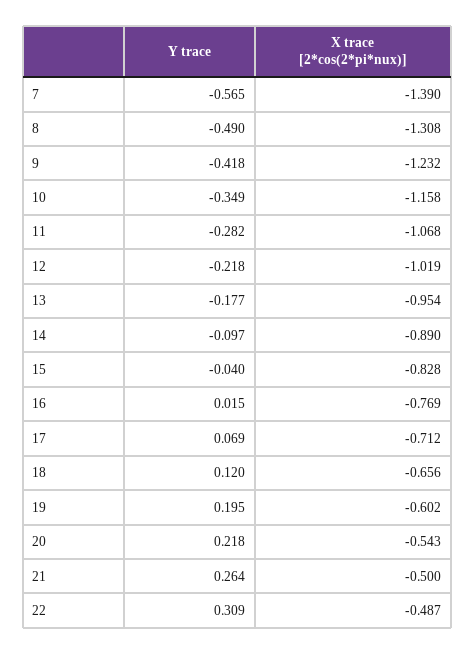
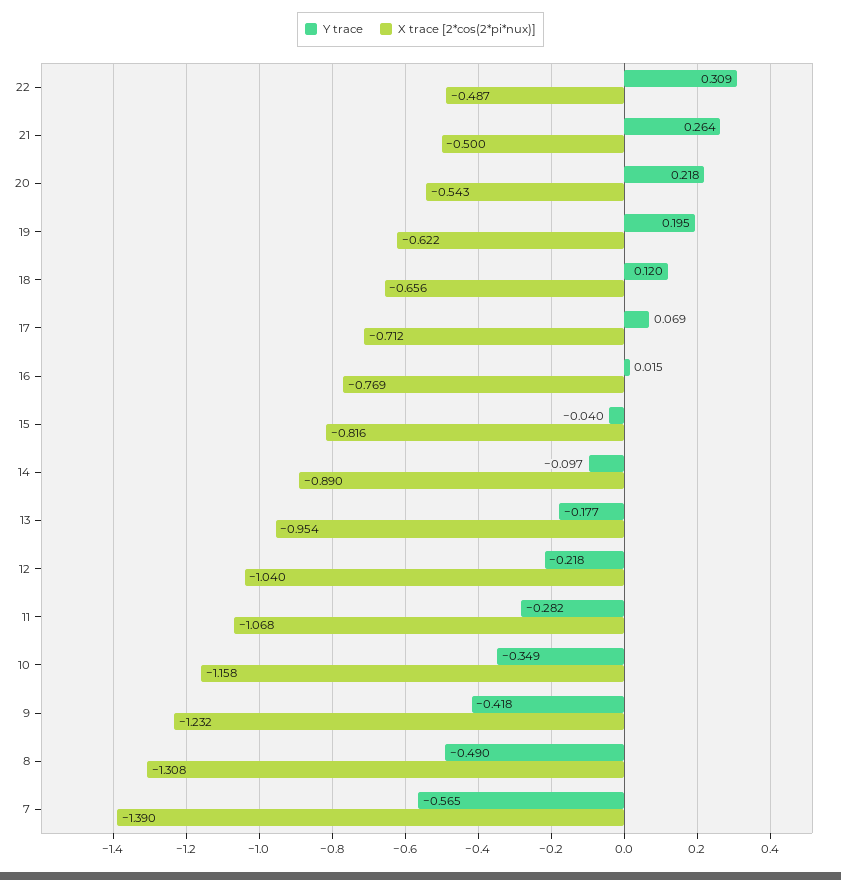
X trace [2*cos(2*pi*nux)], 12: -1.019 -> -1.04
X trace [2*cos(2*pi*nux)], 15: -0.828 -> -0.816
X trace [2*cos(2*pi*nux)], 19: -0.602 -> -0.622

